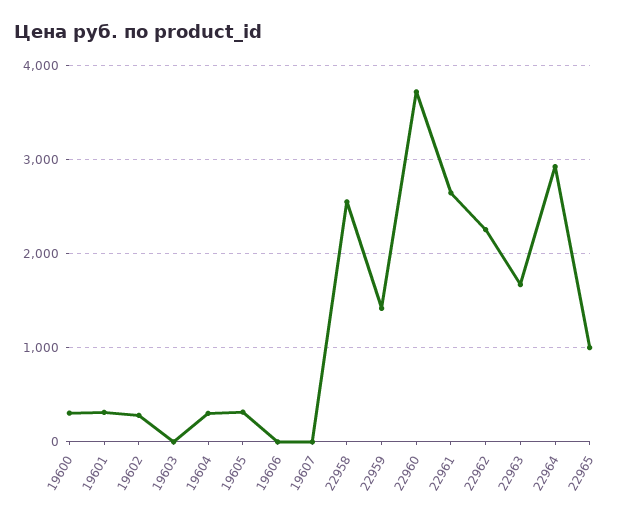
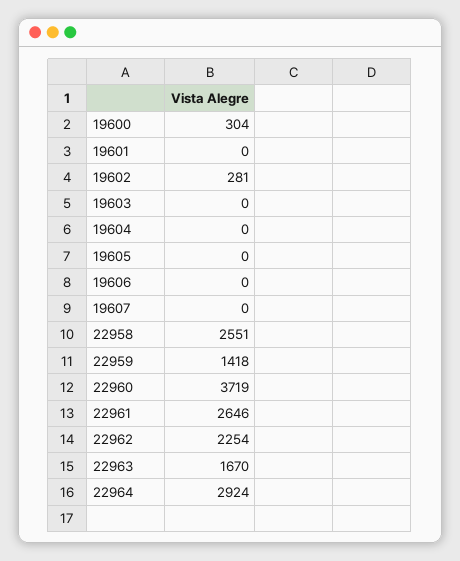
19601: 300 -> 0
19604: 300 -> 0
19605: 300 -> 0
22965: 1000 -> none

